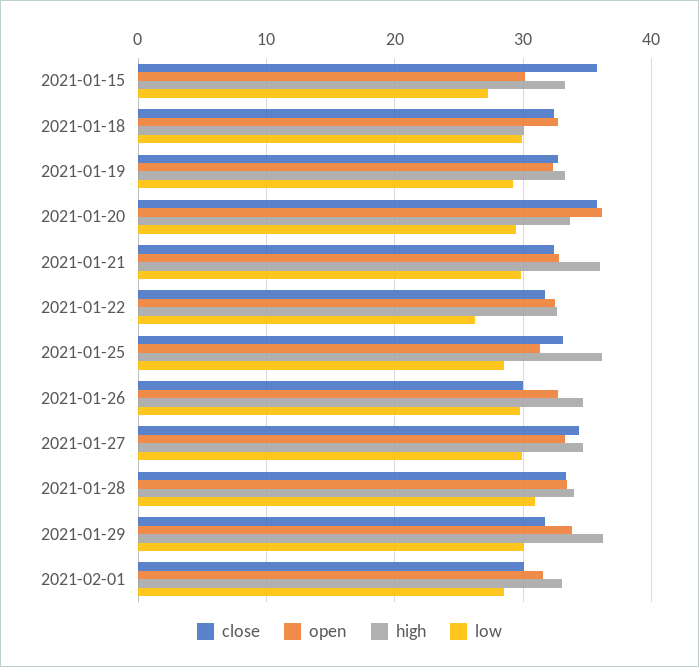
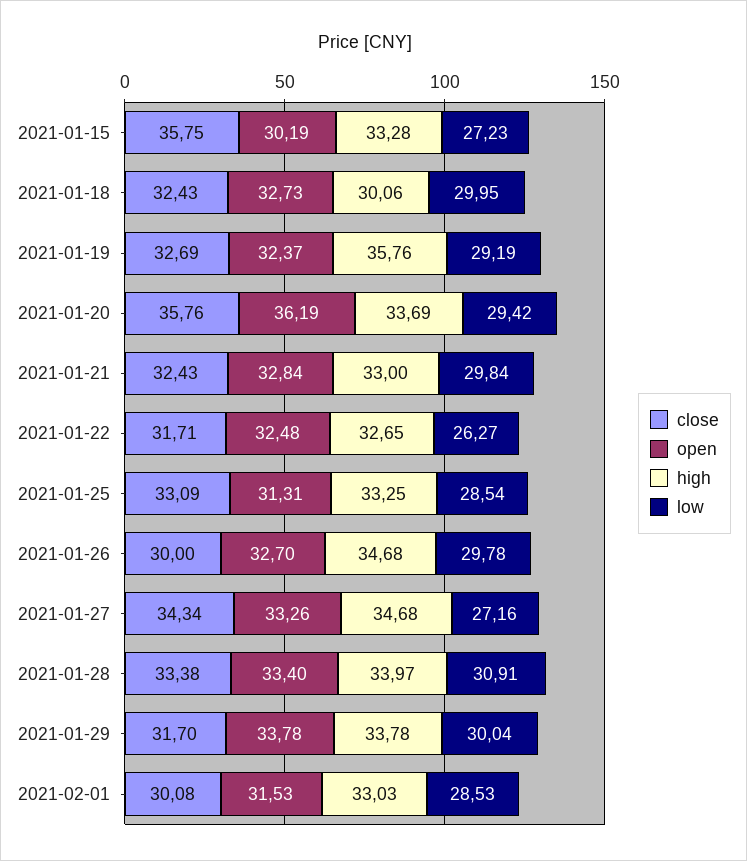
high, 2021-01-19: 33 -> 35.76
high, 2021-01-21: 36 -> 33
high, 2021-01-25: 36 -> 33.25
low, 2021-01-27: 30 -> 27.16
high, 2021-01-29: 36 -> 33.78

